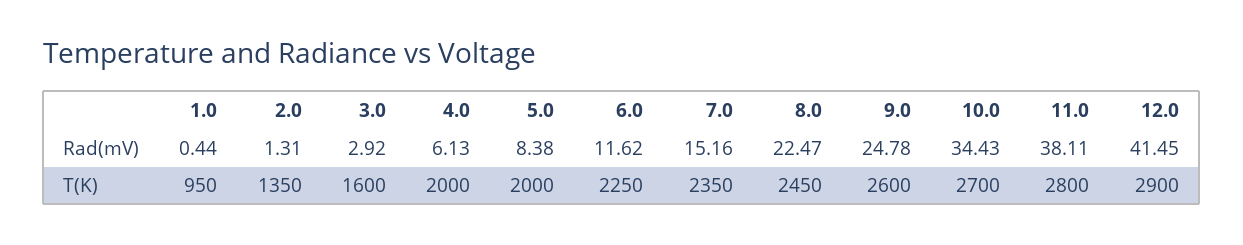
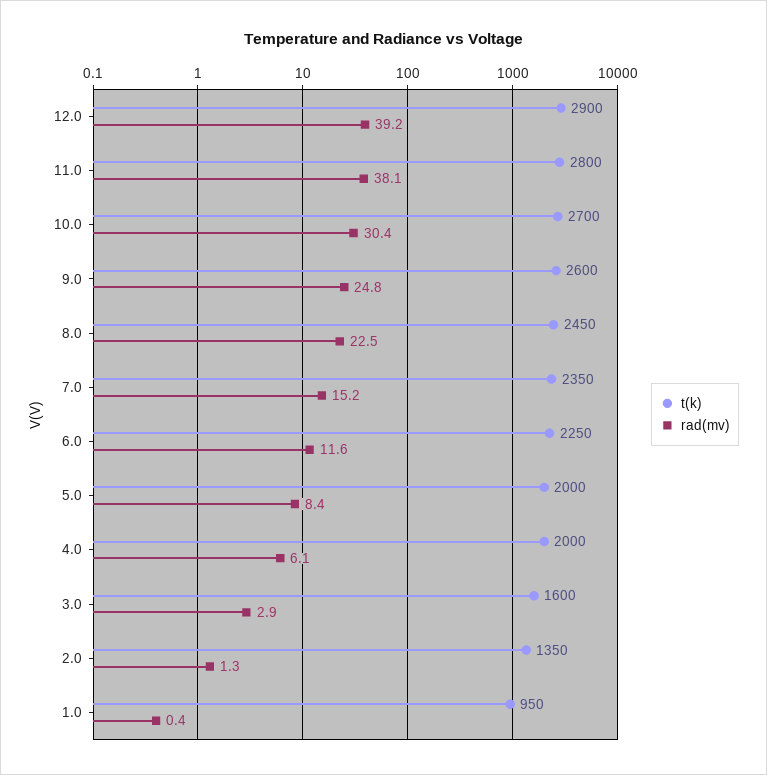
Rad(mV), 10.0: 34.43 -> 30.4
Rad(mV), 12.0: 41.45 -> 39.2

